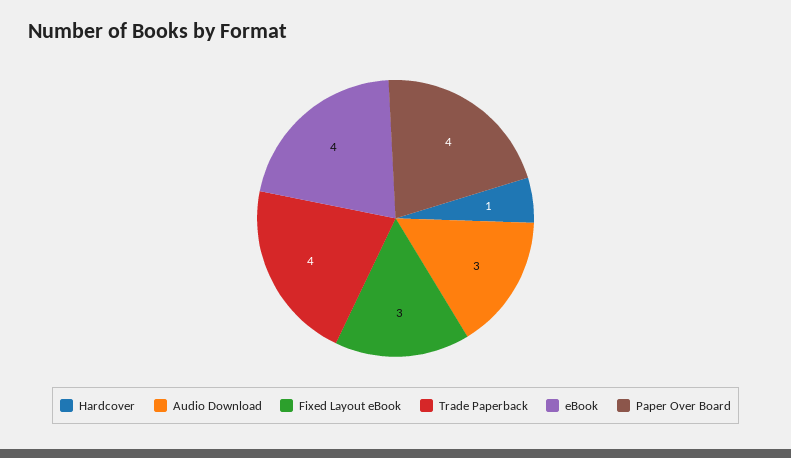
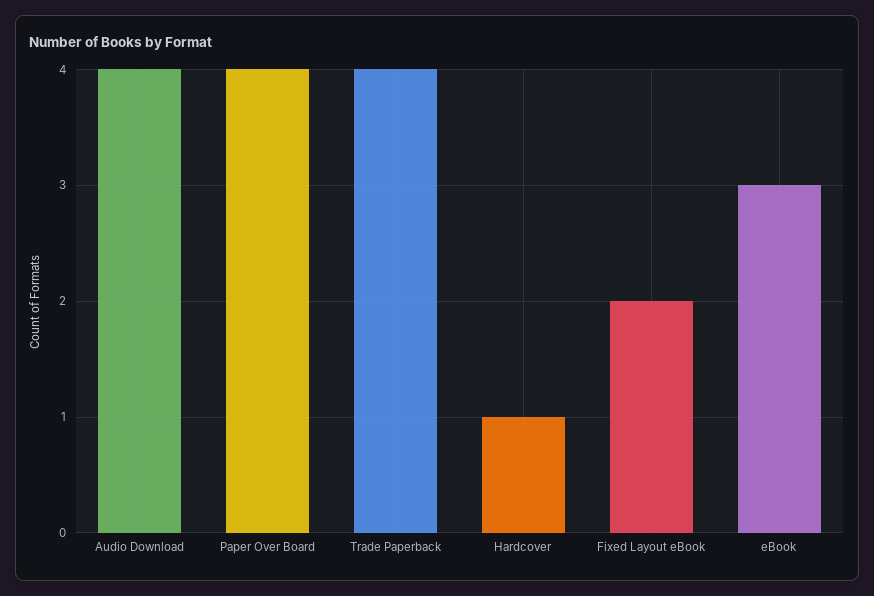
Audio Download: 3 -> 4
Fixed Layout eBook: 3 -> 2
eBook: 4 -> 3

